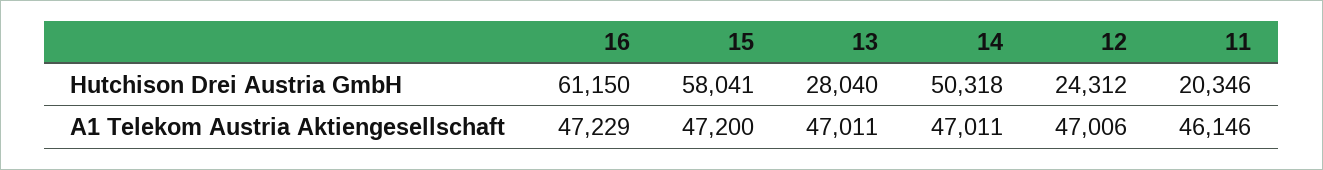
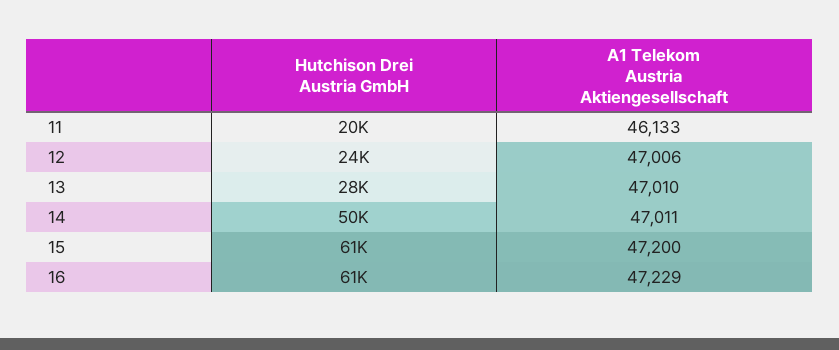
15, Hutchison Drei Austria GmbH: 58041 -> 61000
13, A1 Telekom Austria Aktiengesellschaft: 47011 -> 47010
11, A1 Telekom Austria Aktiengesellschaft: 46146 -> 46133

